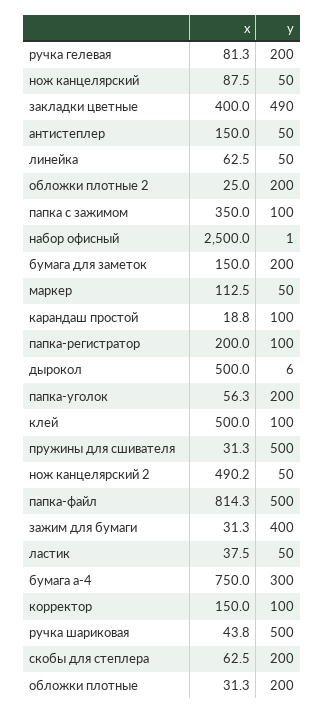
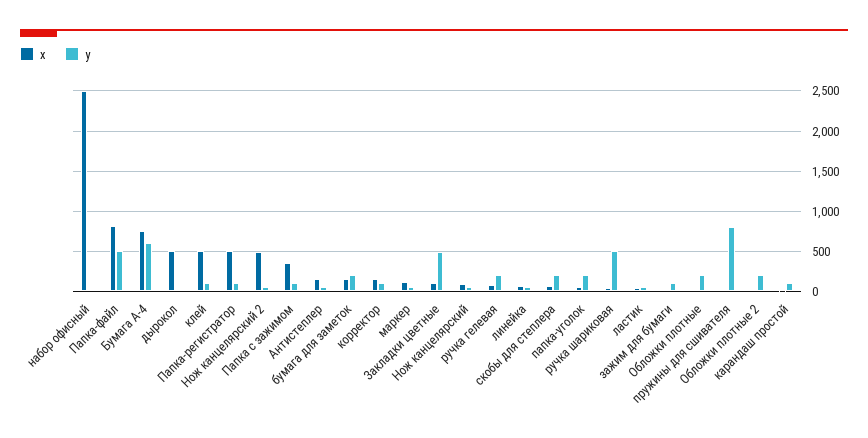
x, закладки цветные: 400 -> 100
x, папка-регистратор: 200 -> 500
y, пружины для сшивателя: 500 -> 800
y, зажим для бумаги: 400 -> 100
y, бумага а-4: 300 -> 600

